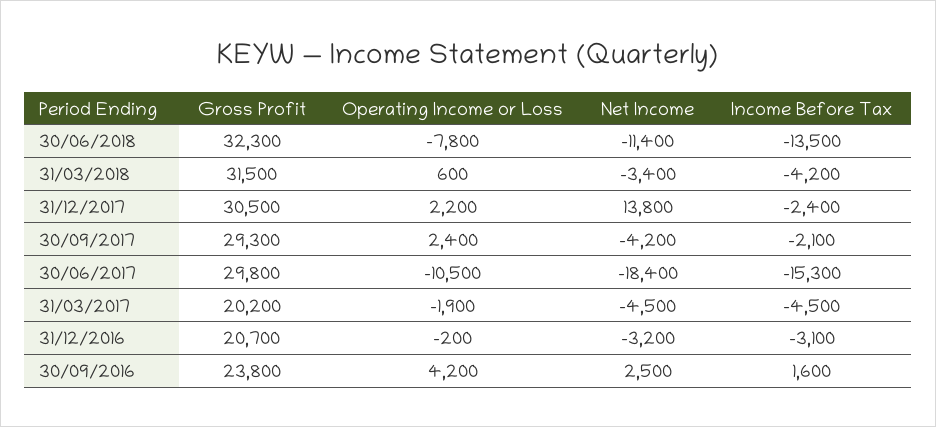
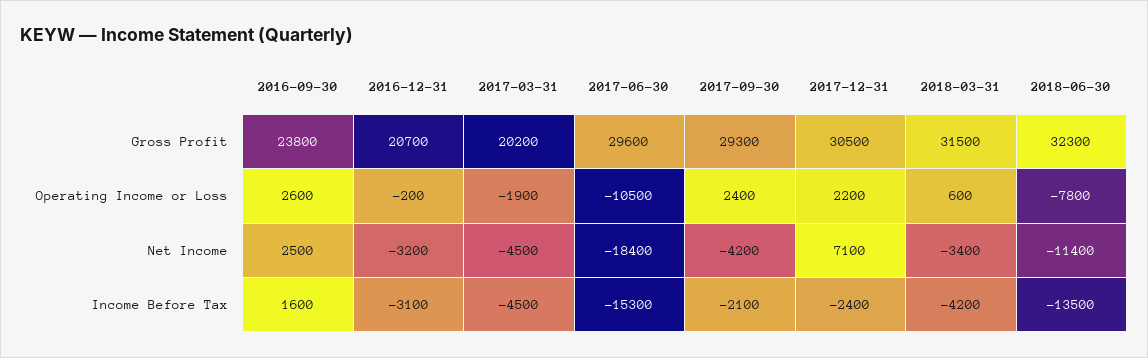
Net Income, 31/12/2017: 13800 -> 7100
Gross Profit, 30/06/2017: 29800 -> 29600
Operating Income or Loss, 30/09/2016: 4200 -> 2600

